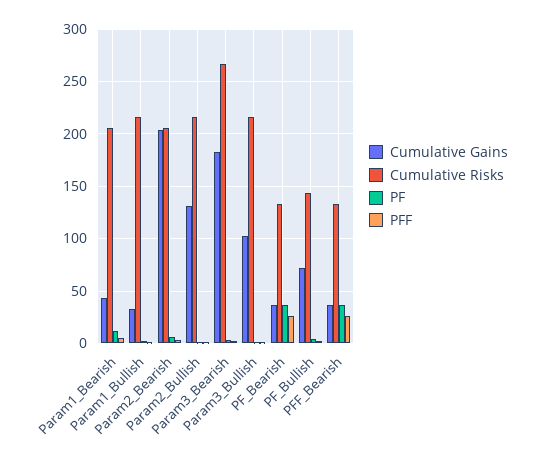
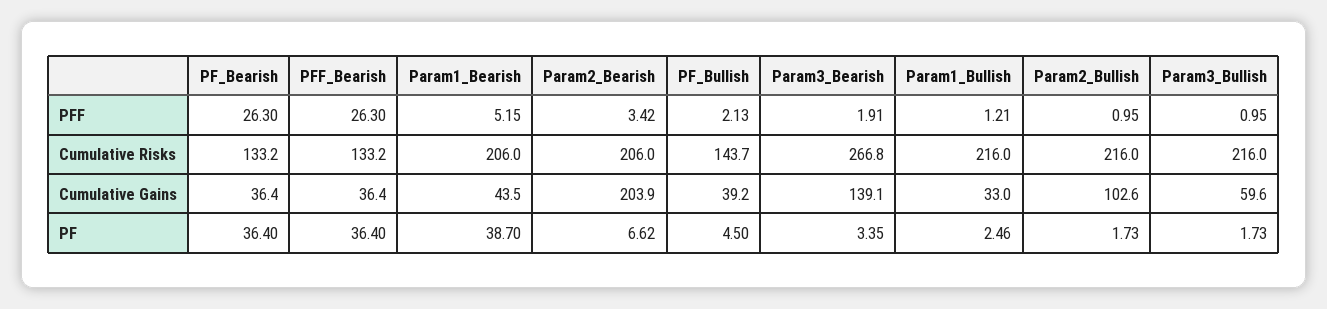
PF, Param1_Bearish: 10 -> 38.7
Cumulative Gains, Param2_Bullish: 130 -> 102.6
Cumulative Gains, Param3_Bearish: 180 -> 139.1
Cumulative Gains, Param3_Bullish: 100 -> 59.6
Cumulative Gains, PF_Bullish: 70 -> 39.2

